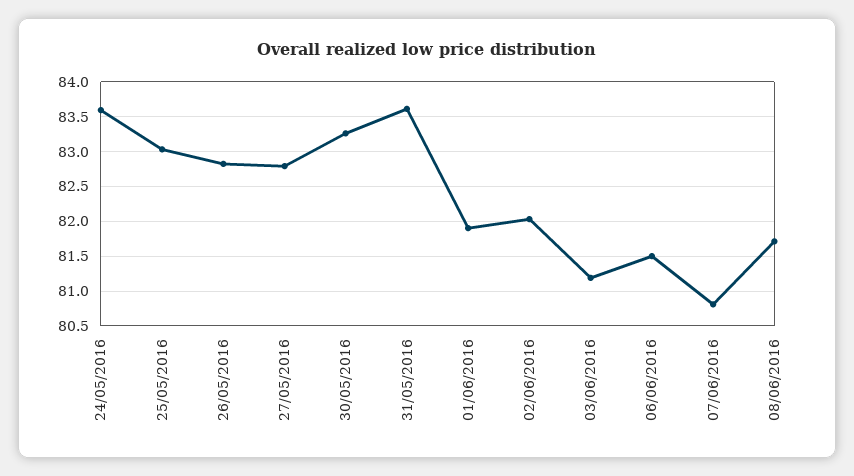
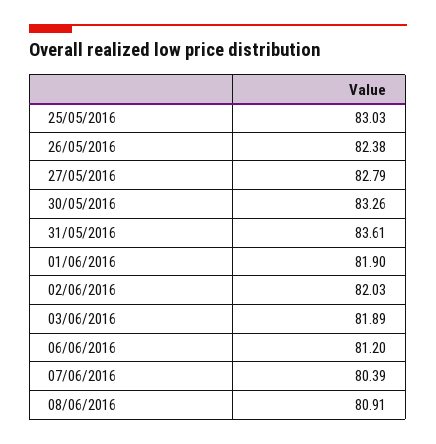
24/05/2016: 83.6 -> none
26/05/2016: 82.8 -> 82.38
03/06/2016: 81.2 -> 81.89
06/06/2016: 81.5 -> 81.2
07/06/2016: 80.8 -> 80.39
08/06/2016: 81.7 -> 80.91

